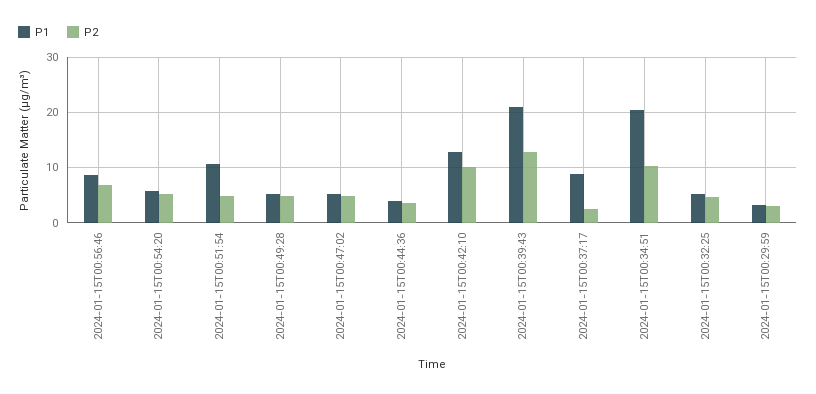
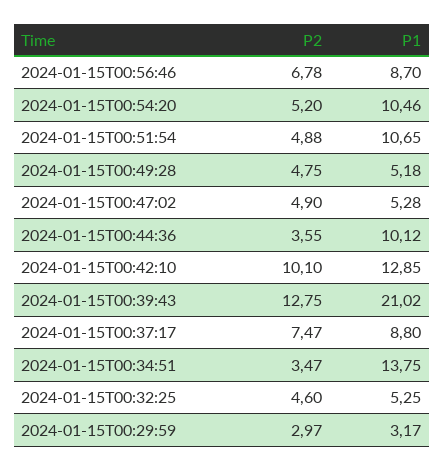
P1, 2024-01-15T00:54:20: 6 -> 10.46
P1, 2024-01-15T00:44:36: 4 -> 10.12
P2, 2024-01-15T00:37:17: 2 -> 7.47
P1, 2024-01-15T00:34:51: 20 -> 13.75
P2, 2024-01-15T00:34:51: 10 -> 3.47

